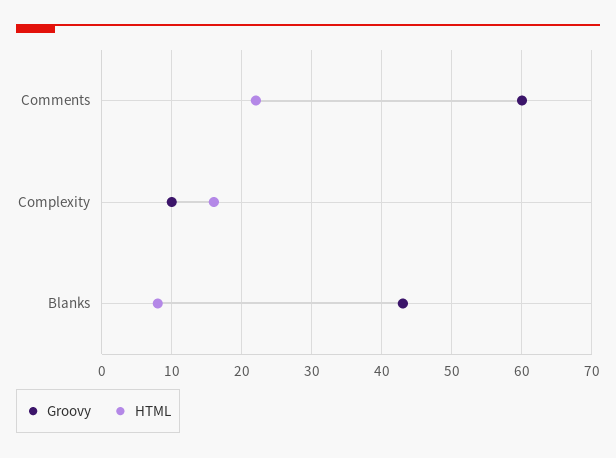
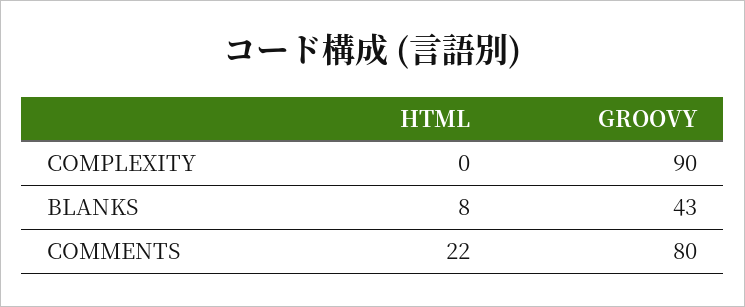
Groovy, Comments: 60 -> 80
Groovy, Complexity: 10 -> 90
HTML, Complexity: 16 -> 0

